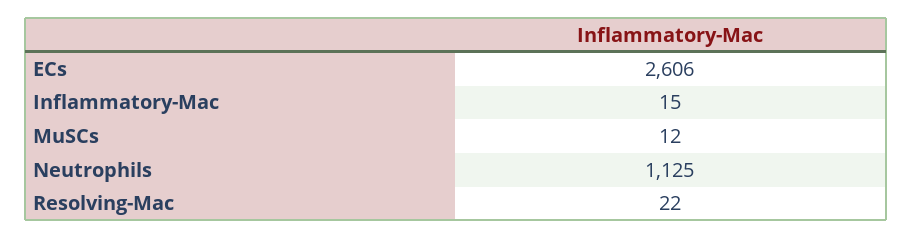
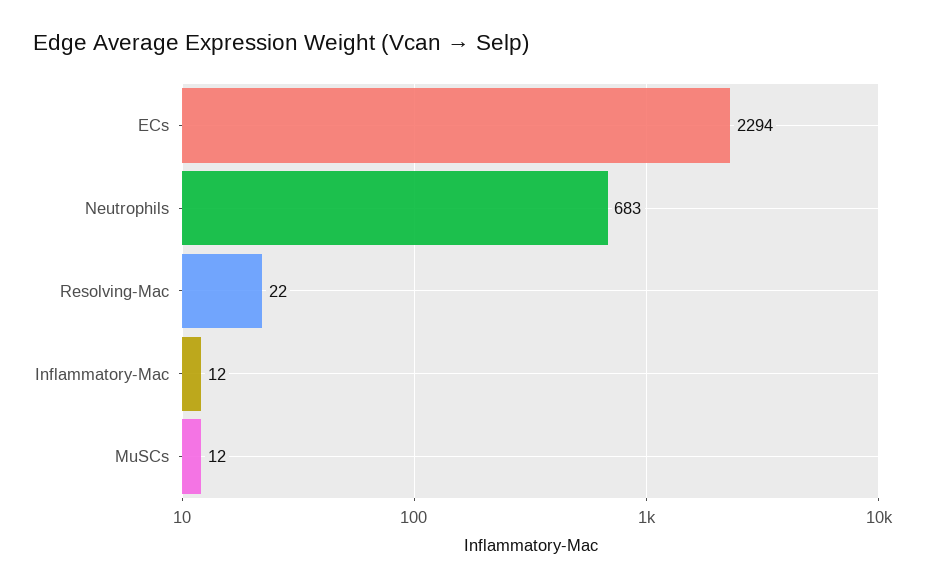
ECs: 2606 -> 2294
Inflammatory-Mac: 15 -> 12
Neutrophils: 1125 -> 683

